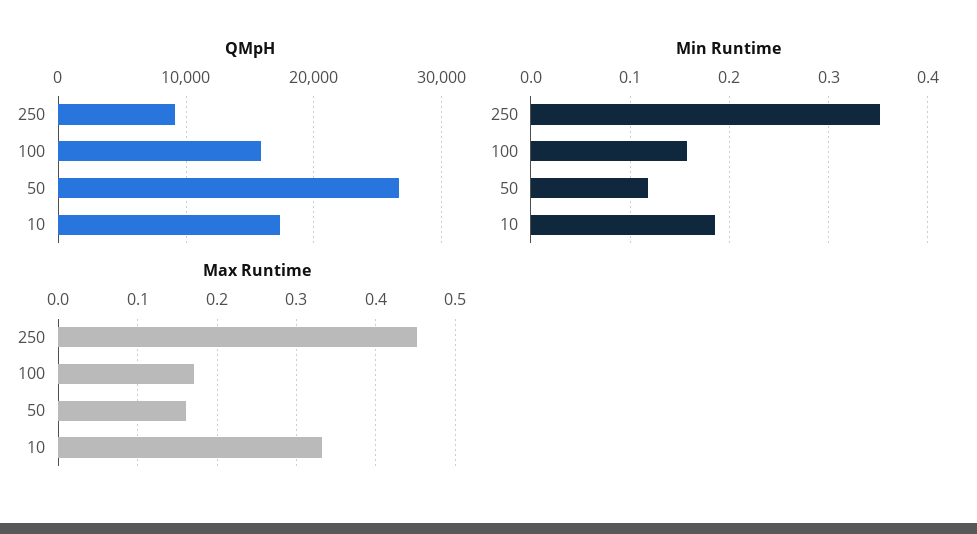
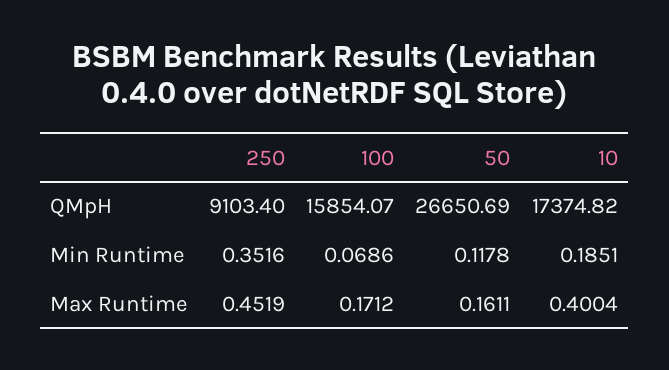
Min Runtime, 100: 0.16 -> 0.0686
Max Runtime, 10: 0.33 -> 0.4004

